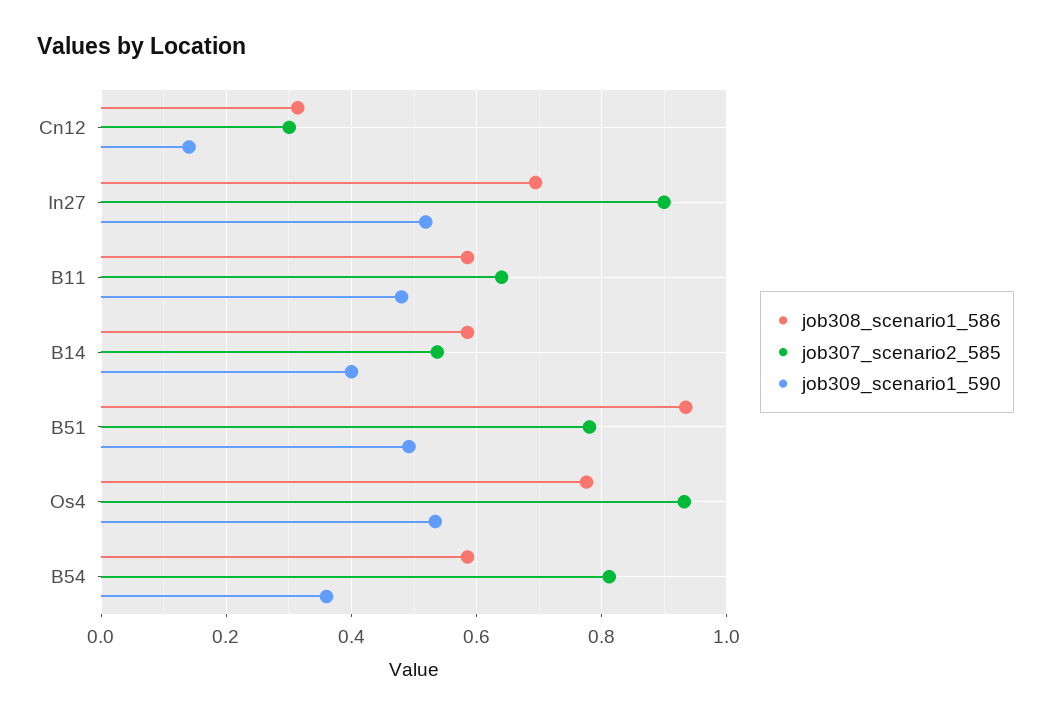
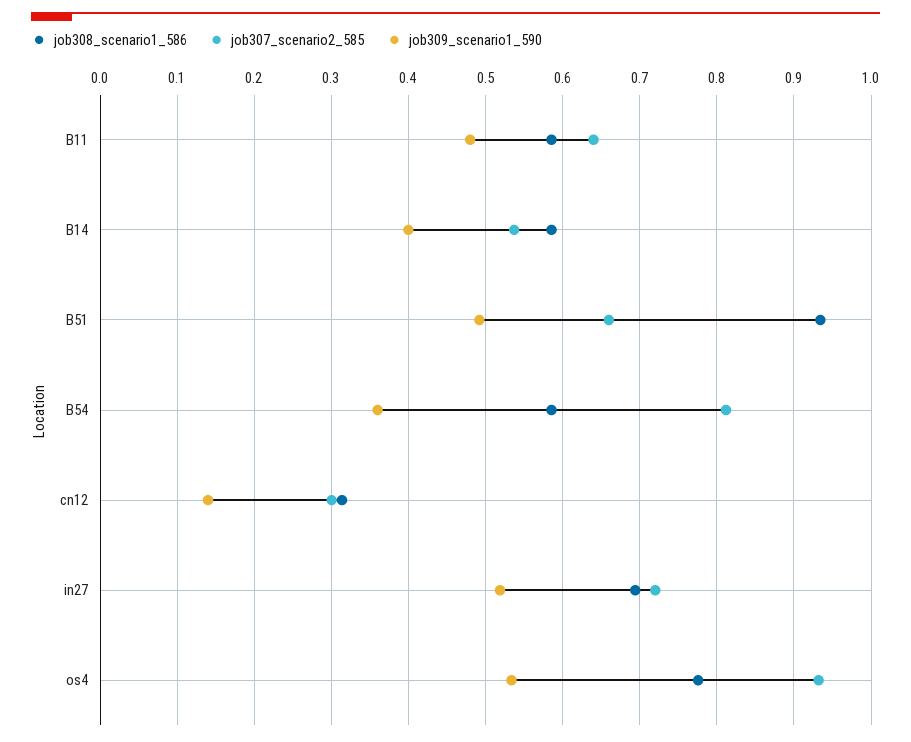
job307_scenario2_585, In27: 0.9 -> 0.72
job307_scenario2_585, B51: 0.78 -> 0.66

